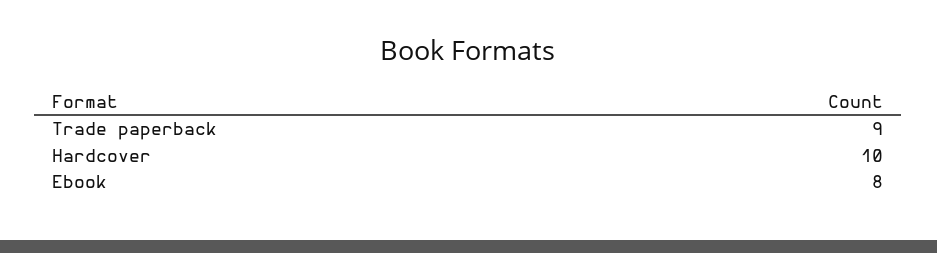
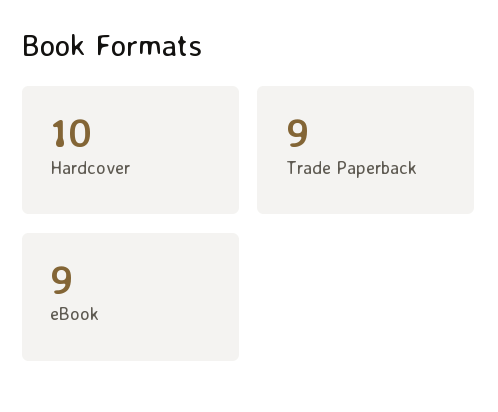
Ebook: 8 -> 9

